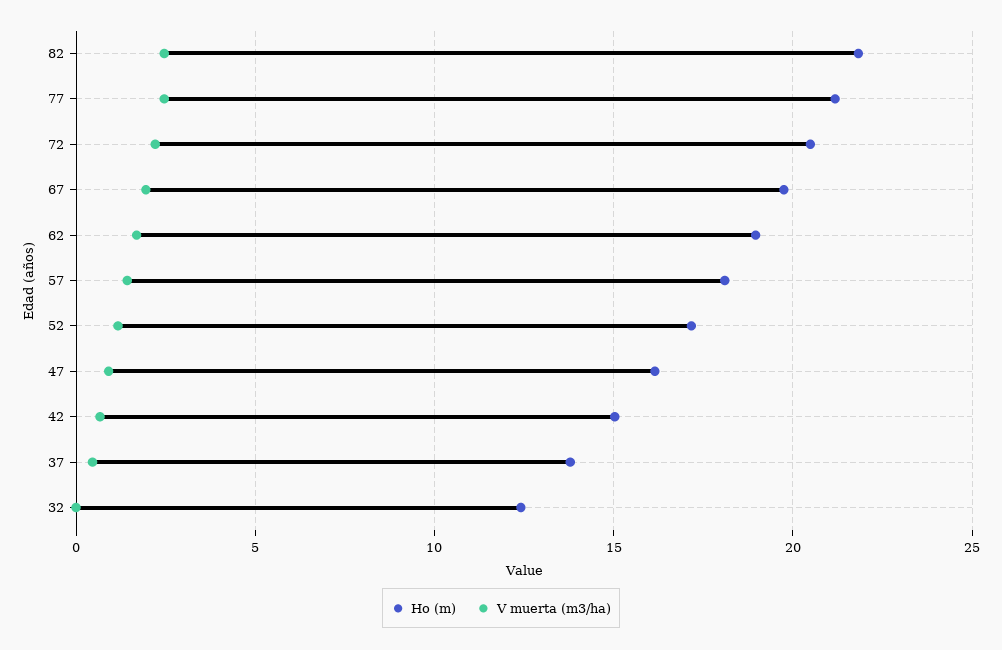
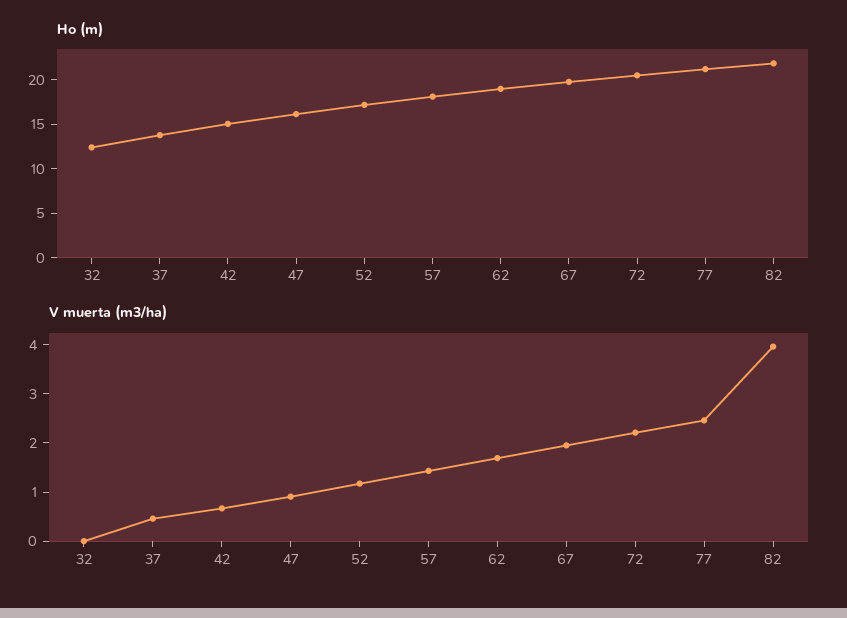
V muerta (m3/ha), 82: 2.5 -> 4

